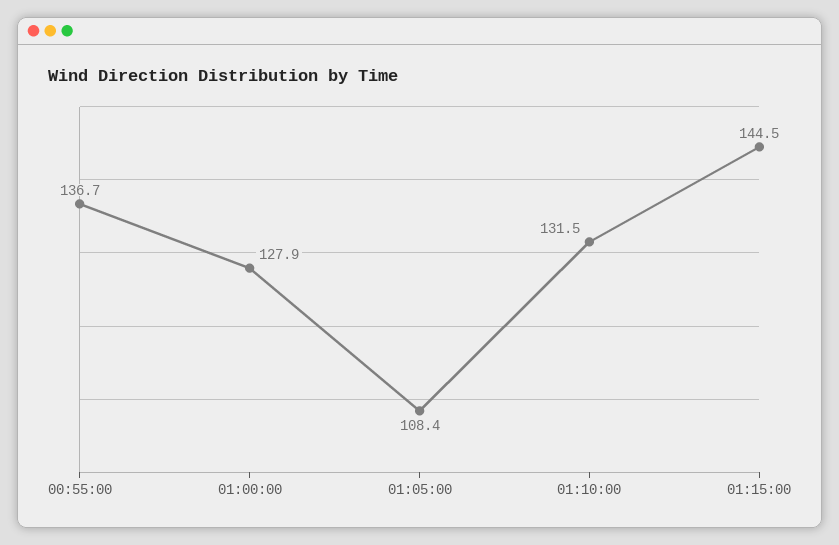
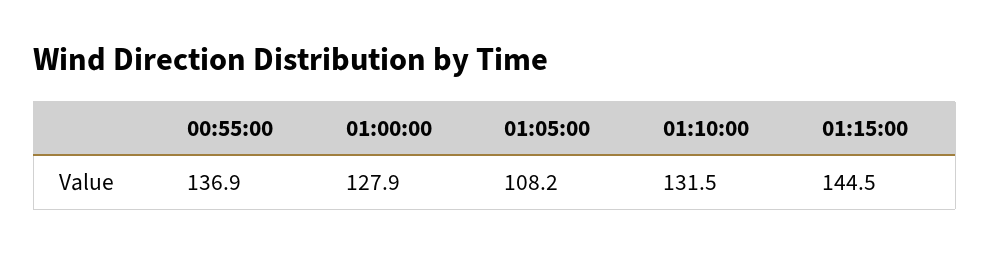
00:55:00: 136.7 -> 136.9
01:05:00: 108.4 -> 108.2

